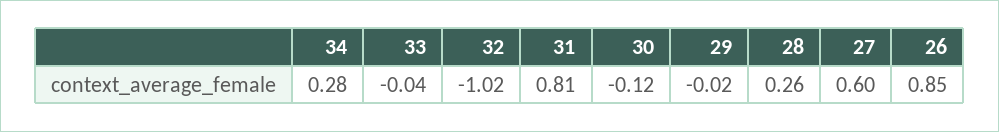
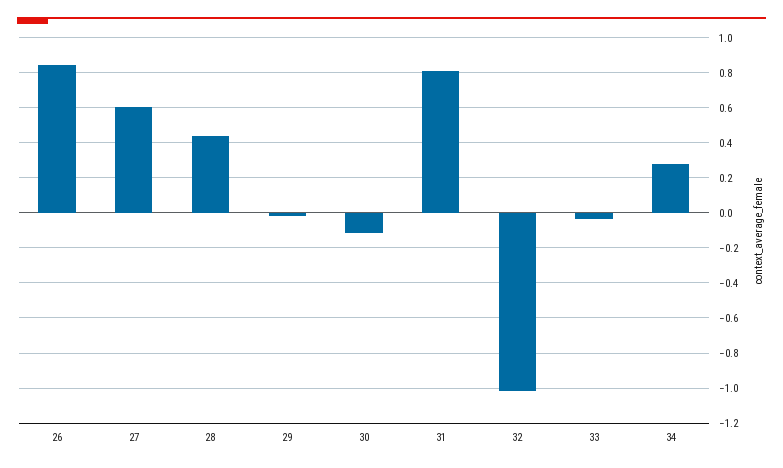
28: 0.26 -> 0.45

